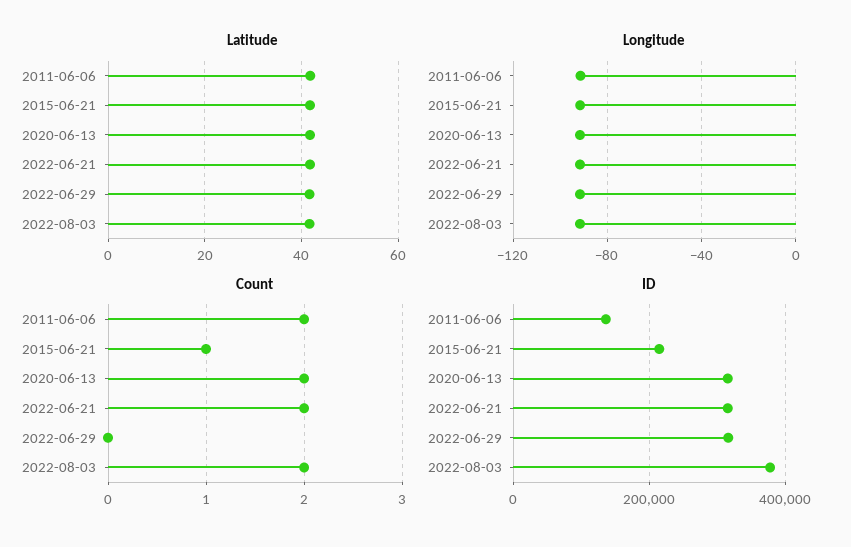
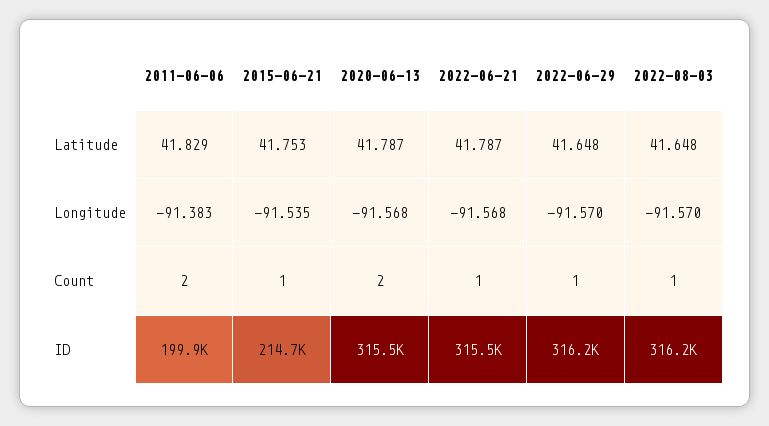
Count, 2022-06-21: 2 -> 1
Count, 2022-06-29: 0 -> 1
Count, 2022-08-03: 2 -> 1
ID, 2011-06-06: 140000 -> 199900
ID, 2022-08-03: 380000 -> 316200

